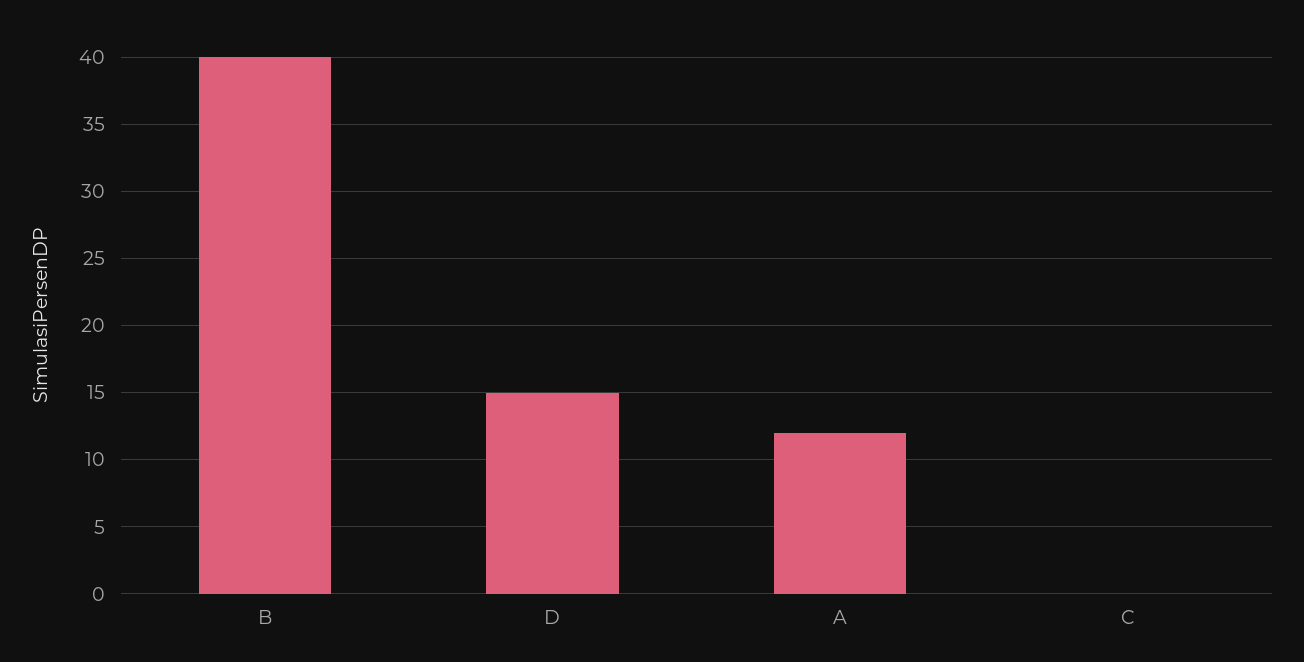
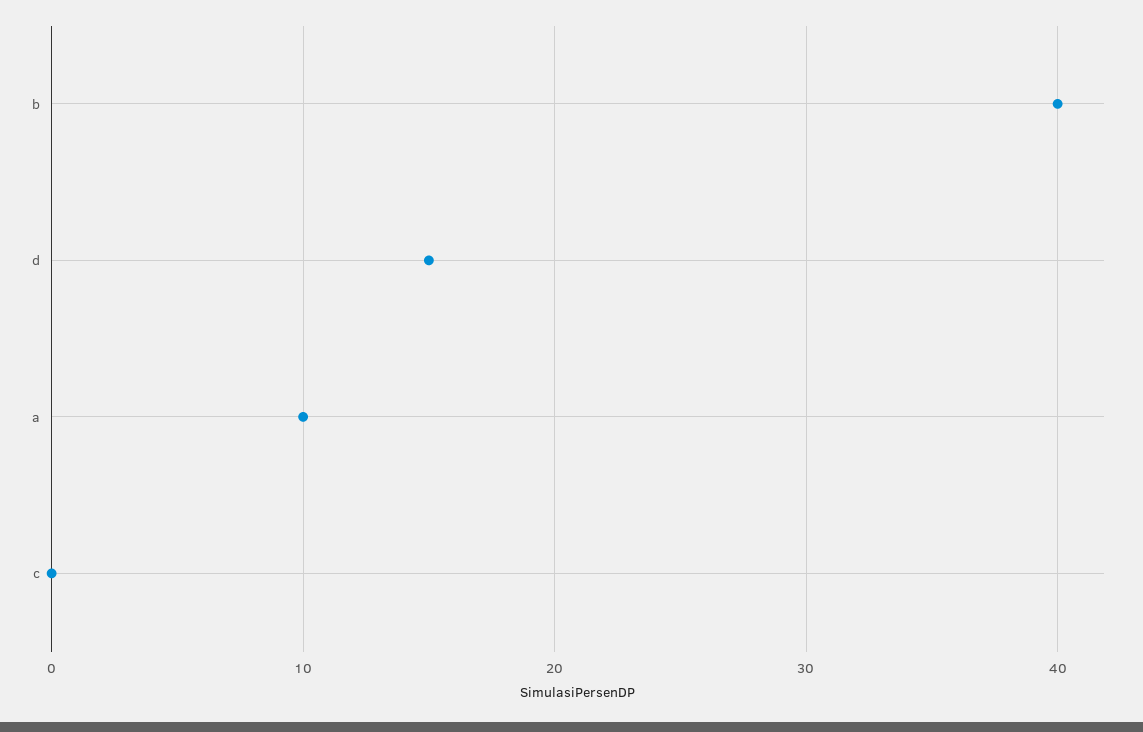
A: 12 -> 10

